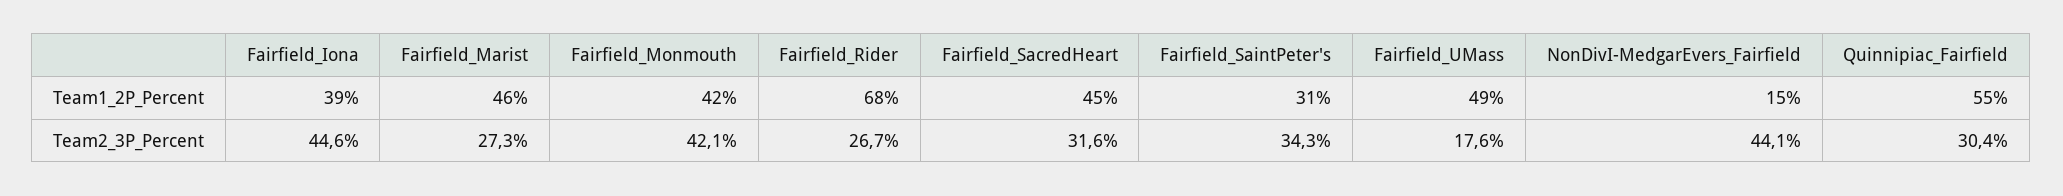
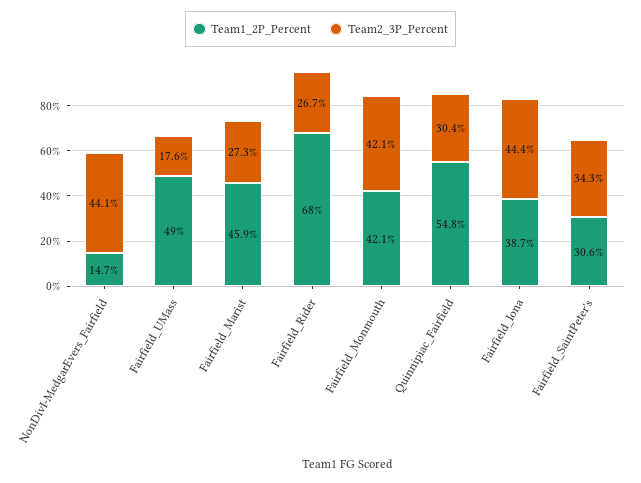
Team1_2P_Percent, Fairfield_SacredHeart: 45 -> none
Team2_3P_Percent, Fairfield_Iona: 44.6 -> 44.4
Team2_3P_Percent, Fairfield_SacredHeart: 31.6 -> none

